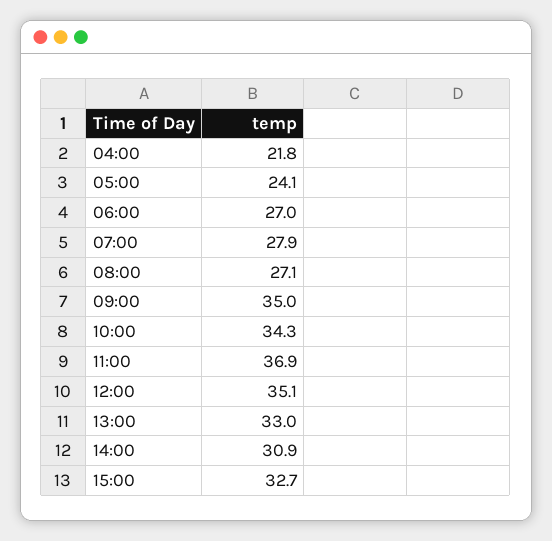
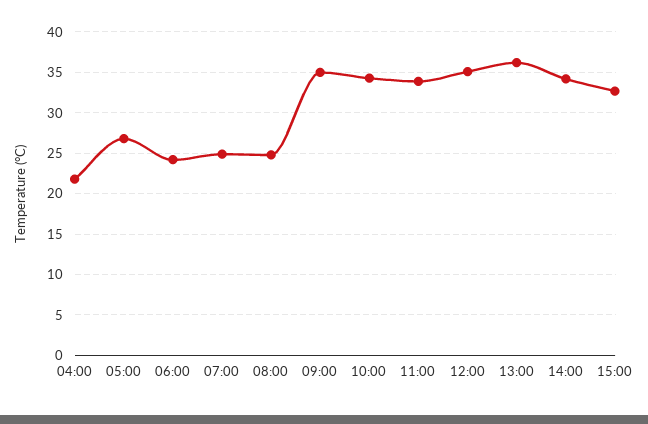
05:00: 24.1 -> 27
06:00: 27 -> 24
07:00: 27.9 -> 25
08:00: 27.1 -> 25
11:00: 36.9 -> 34
13:00: 33 -> 36
14:00: 30.9 -> 34

